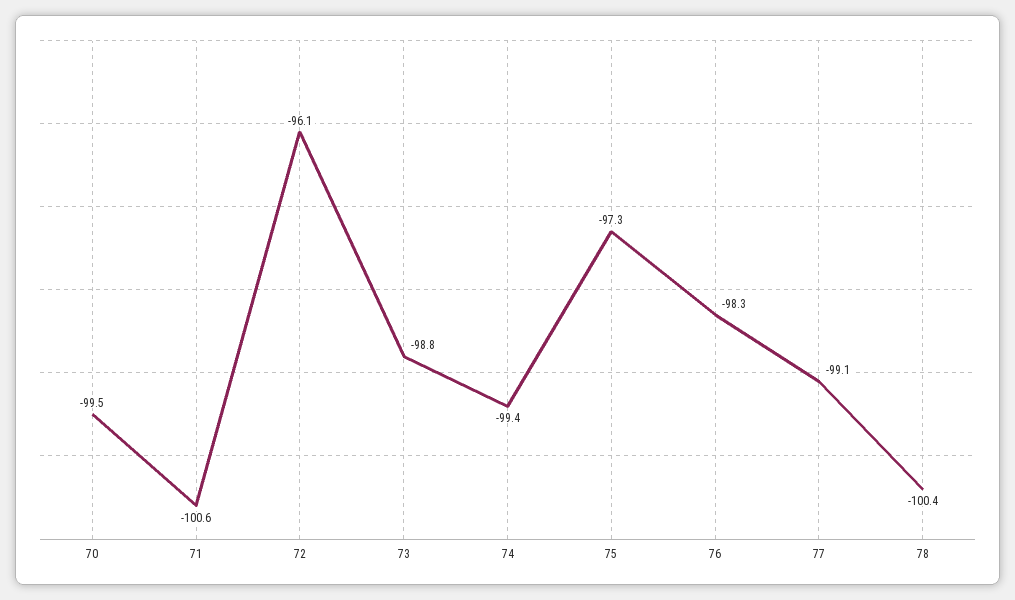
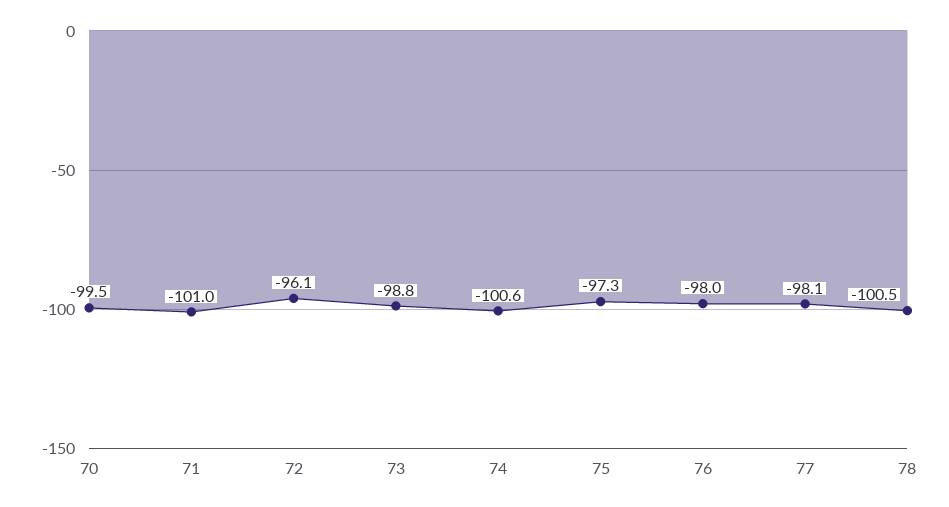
71: -100.6 -> -101
74: -99.4 -> -100.6
76: -98.3 -> -98
77: -99.1 -> -98.1
78: -100.4 -> -100.5

